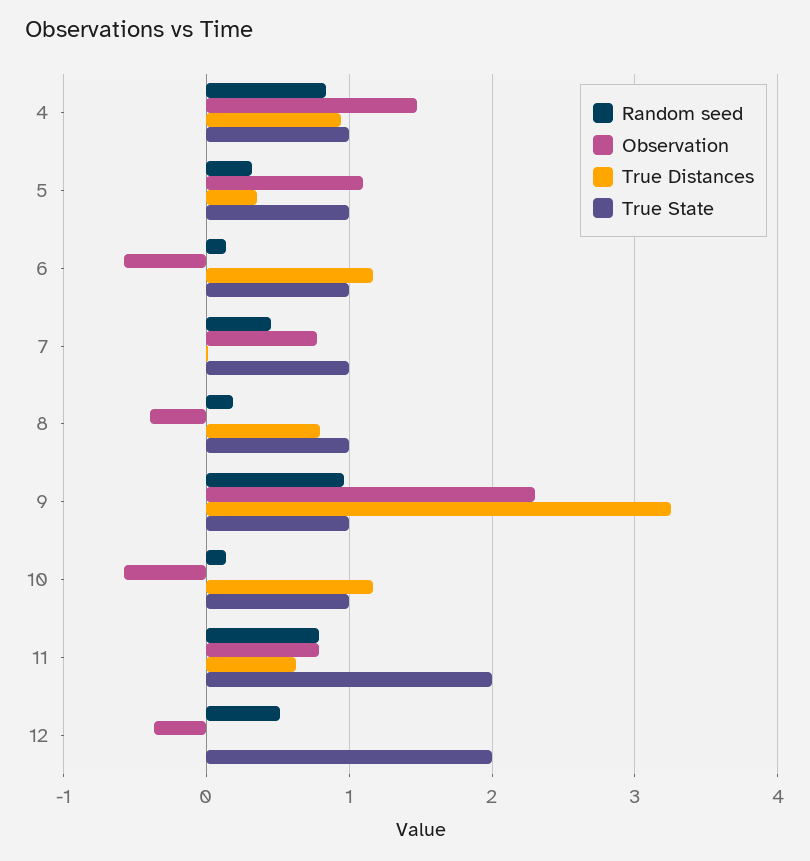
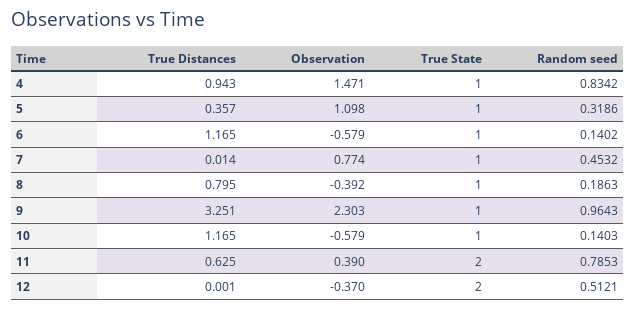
Observation, 11: 0.8 -> 0.39

